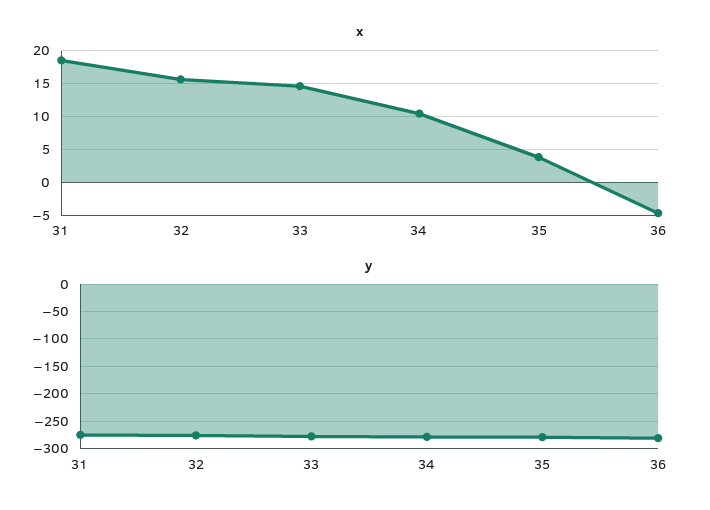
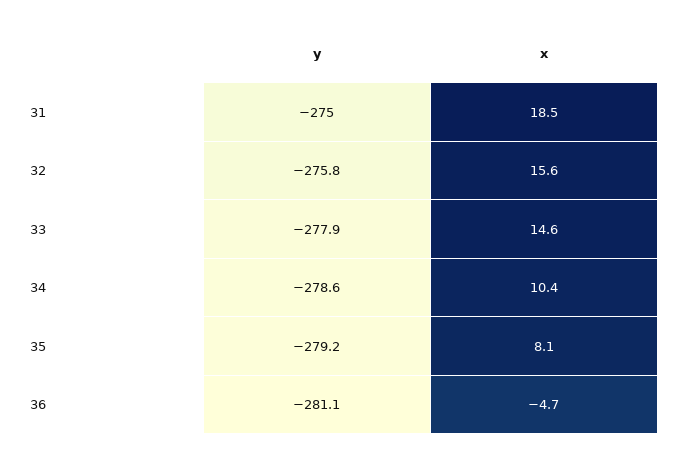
x, 35: 4 -> 8.1

